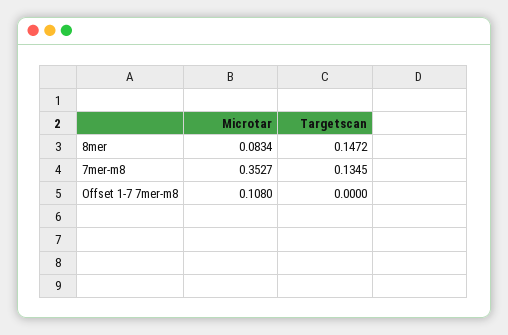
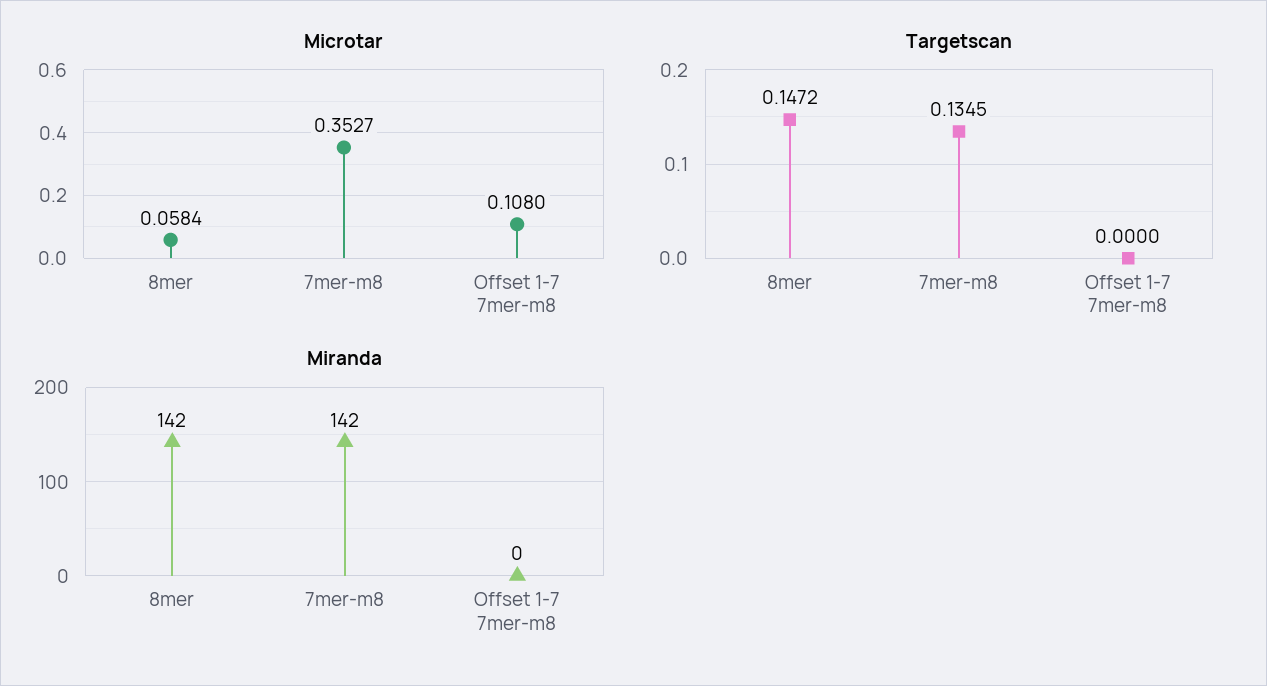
Microtar, 8mer: 0.0834 -> 0.0584
Miranda, 8mer: none -> 142
Miranda, 7mer-m8: none -> 142
Miranda, Offset 1-7 7mer-m8: none -> 0

